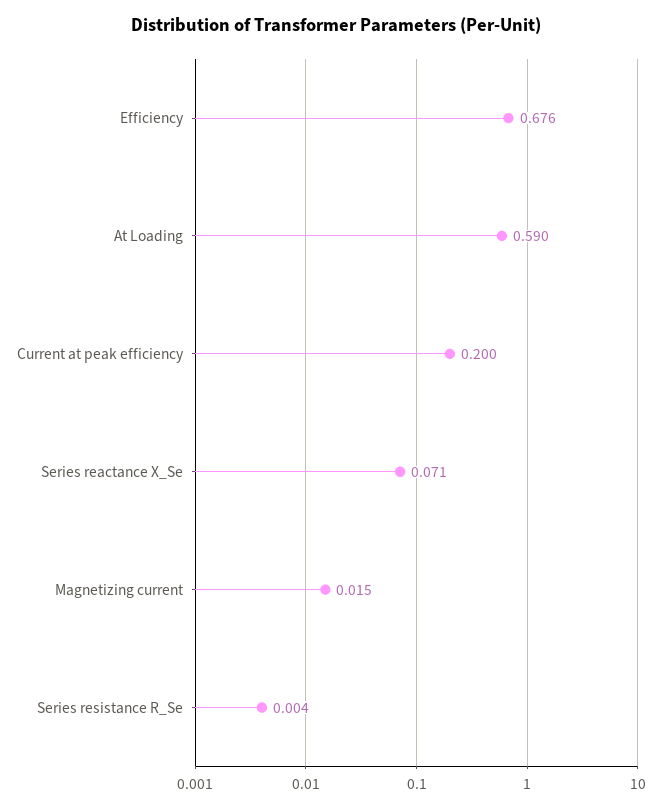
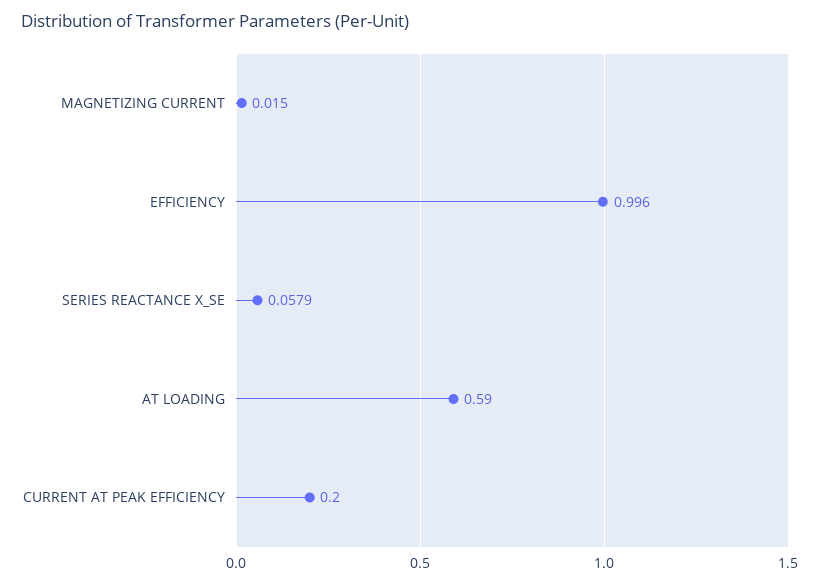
Efficiency: 0.676 -> 0.996
Series reactance X_Se: 0.071 -> 0.0579
Series resistance R_Se: 0.004 -> none

